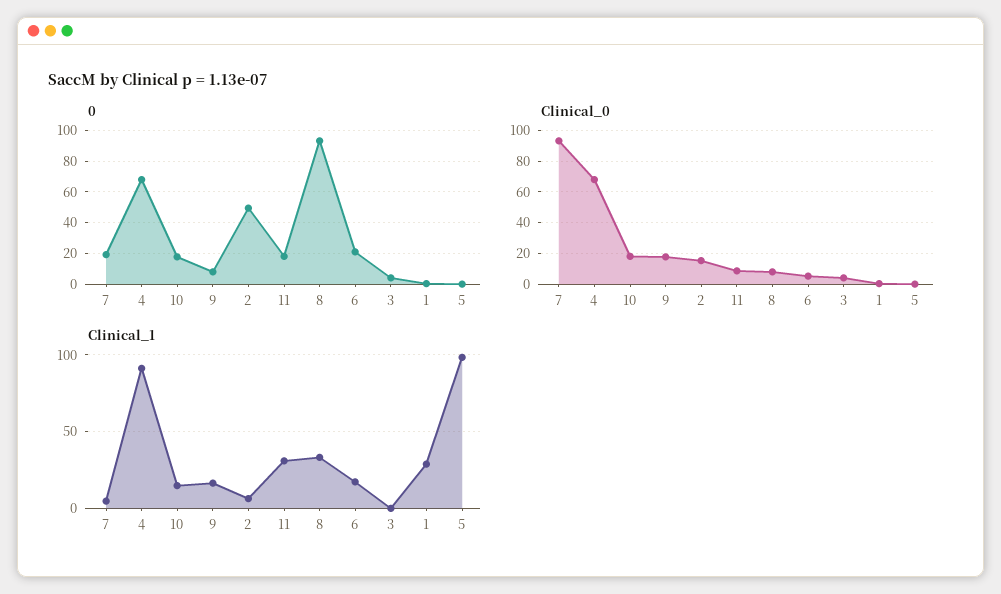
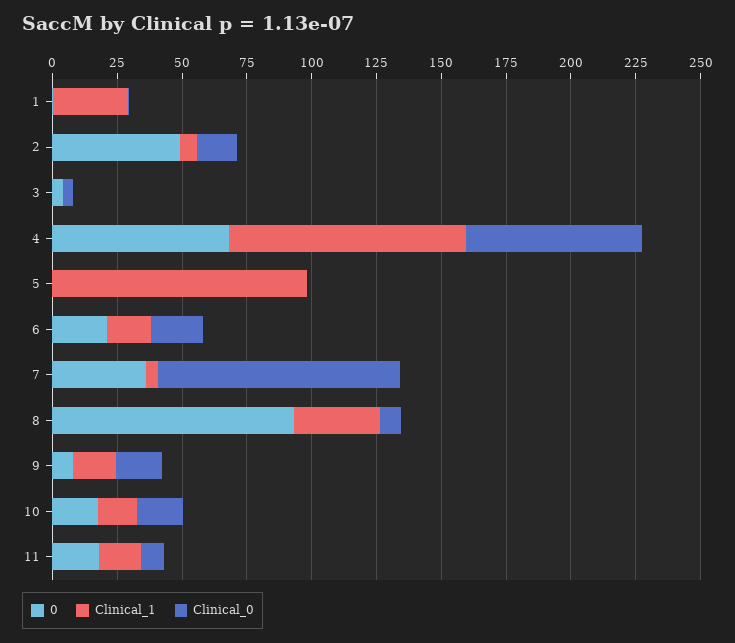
0, 7: 20 -> 35
Clinical_0, 6: 5 -> 20
Clinical_1, 11: 30 -> 15

